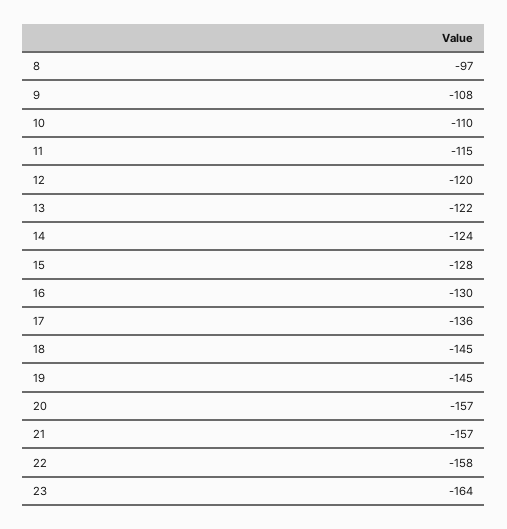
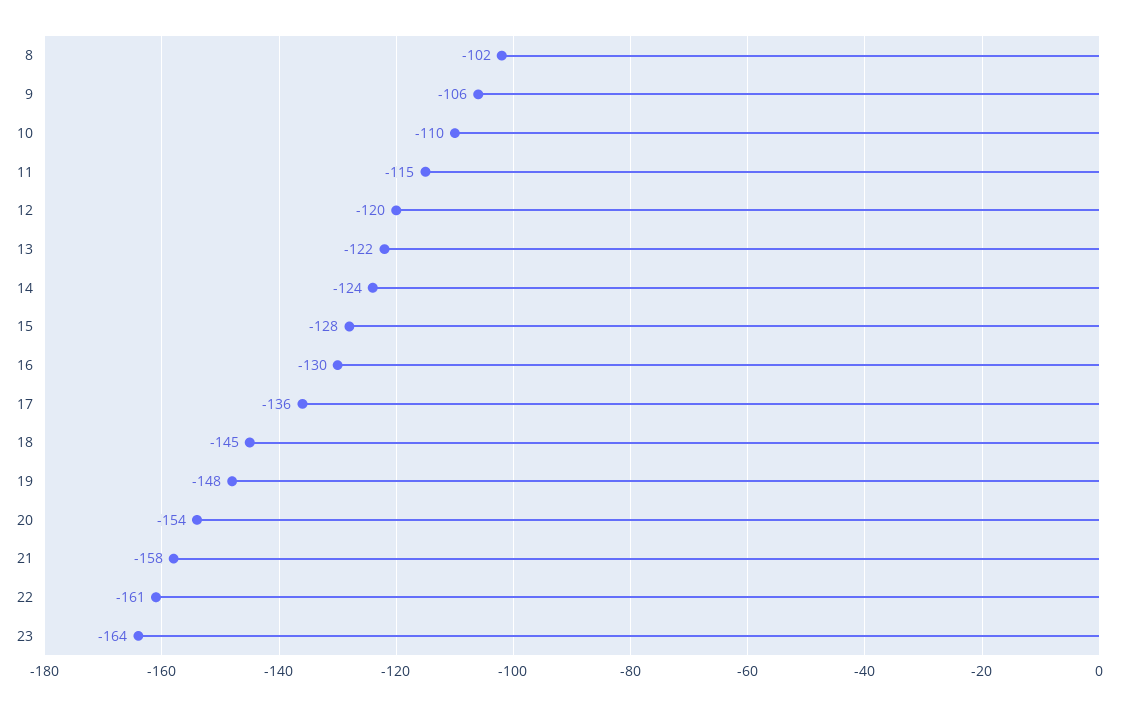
8: -97 -> -102
9: -108 -> -106
19: -145 -> -148
20: -157 -> -154
21: -157 -> -158
22: -158 -> -161

